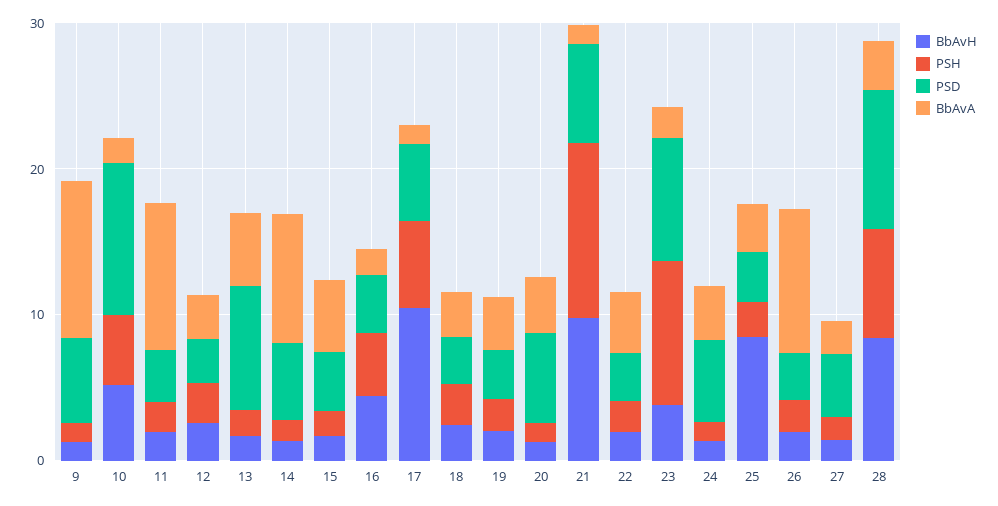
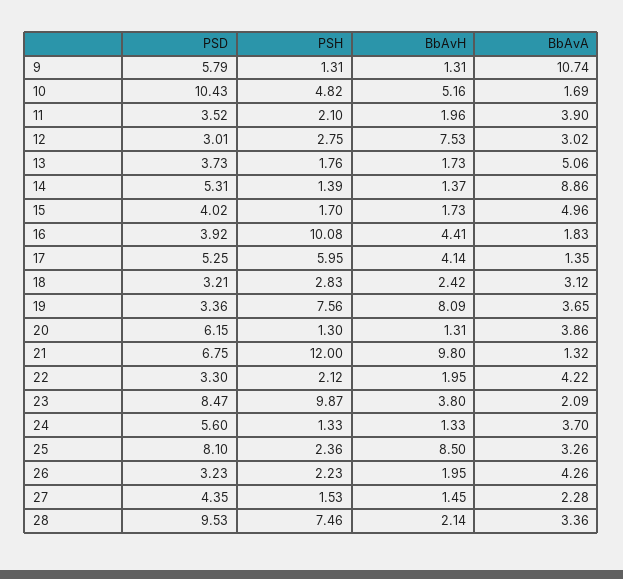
BbAvA, 11: 10 -> 3.9
BbAvH, 12: 2 -> 7.53
PSD, 13: 8 -> 3.73
PSH, 16: 4 -> 10.08
BbAvH, 17: 10 -> 4.14
BbAvH, 19: 2 -> 8.09
PSH, 19: 2 -> 7.56
PSD, 25: 4 -> 8.1
BbAvA, 26: 10 -> 4.26
BbAvH, 28: 8 -> 2.14

